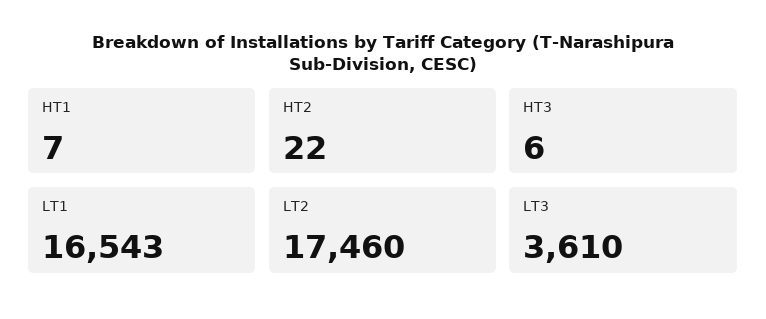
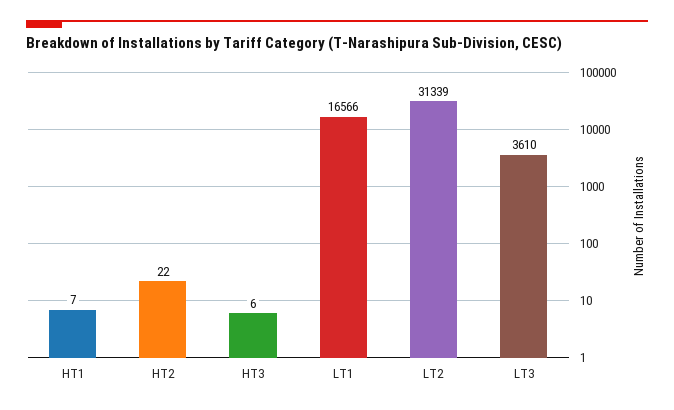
LT1: 16543 -> 16566
LT2: 17460 -> 31339

